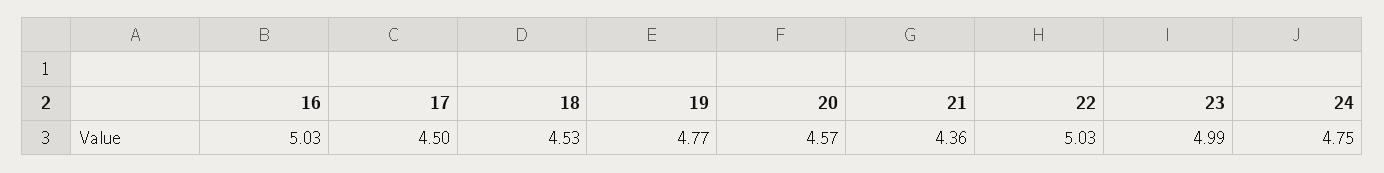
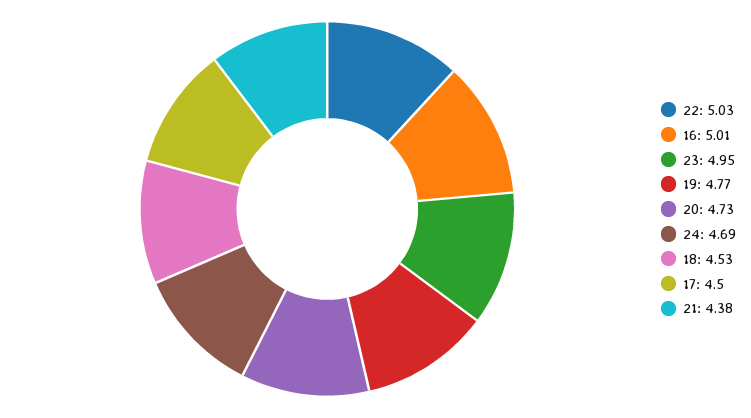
16: 5.03 -> 5.01
20: 4.57 -> 4.73
21: 4.36 -> 4.38
23: 4.99 -> 4.95
24: 4.75 -> 4.69

